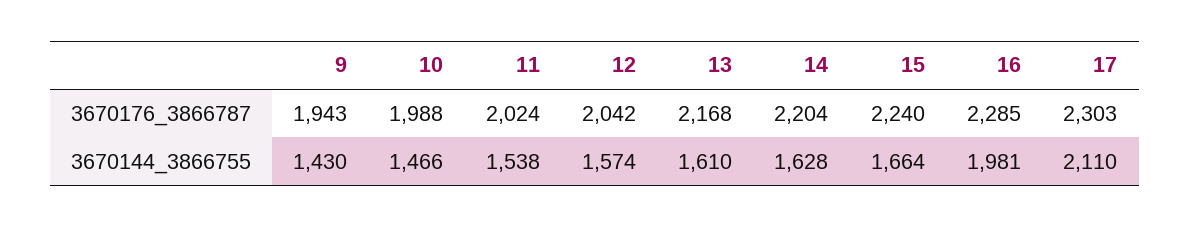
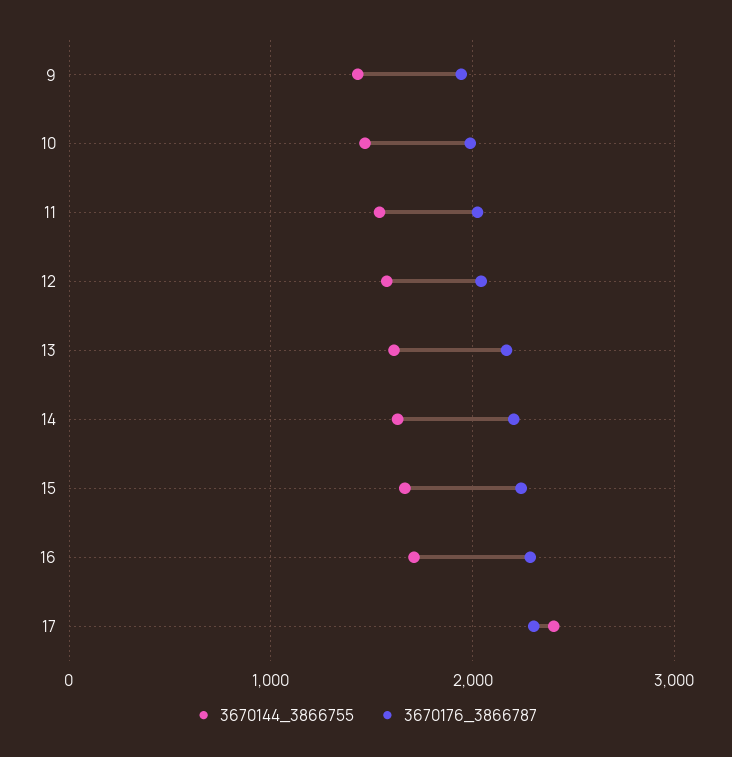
3670144_3866755, 16: 1981 -> 1700
3670144_3866755, 17: 2110 -> 2400

